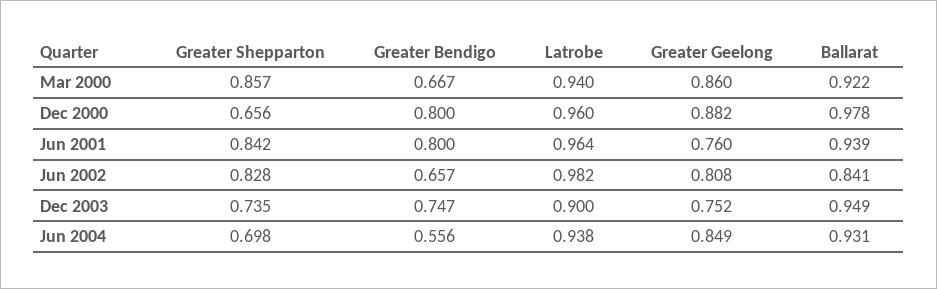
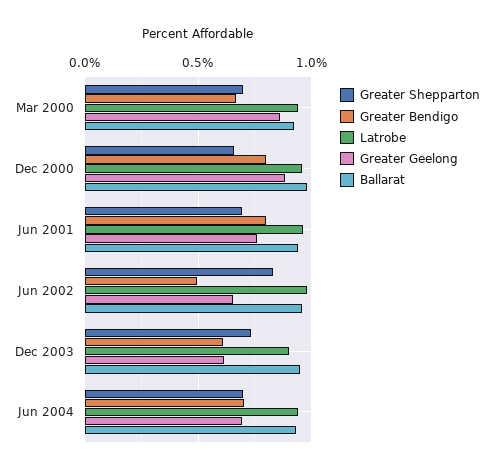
Greater Shepparton, Mar 2000: 0.857 -> 0.7
Greater Shepparton, Jun 2001: 0.842 -> 0.7
Greater Bendigo, Jun 2002: 0.657 -> 0.5
Greater Geelong, Jun 2002: 0.808 -> 0.65
Ballarat, Jun 2002: 0.841 -> 0.95
Greater Bendigo, Dec 2003: 0.747 -> 0.6
Greater Geelong, Dec 2003: 0.752 -> 0.6
Greater Bendigo, Jun 2004: 0.556 -> 0.7
Greater Geelong, Jun 2004: 0.849 -> 0.7

